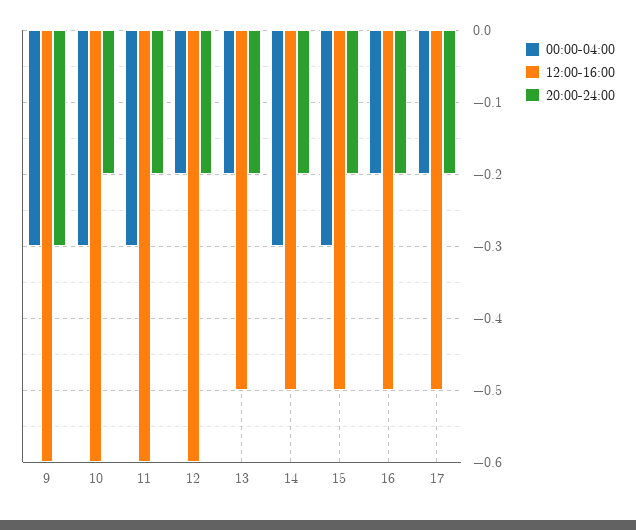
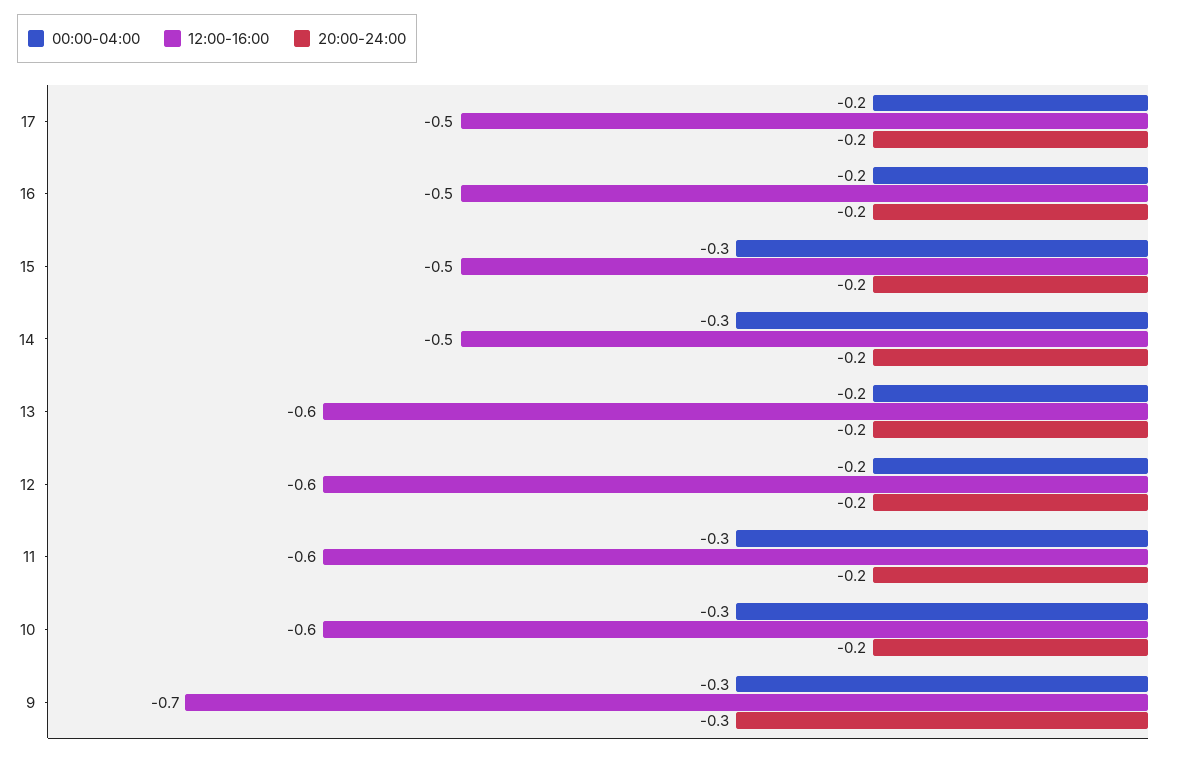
12:00-16:00, 9: -0.6 -> -0.7
12:00-16:00, 13: -0.5 -> -0.6

